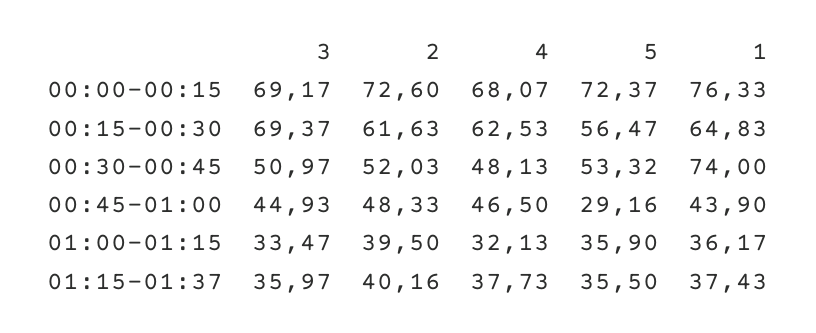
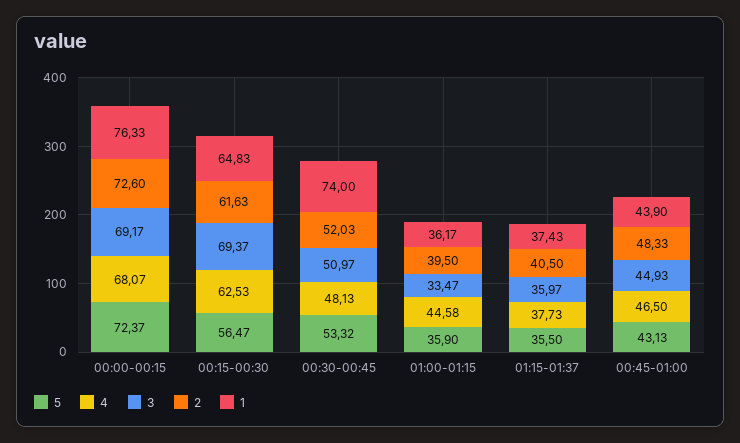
5, 00:45-01:00: 29.16 -> 43.13
4, 01:00-01:15: 32.13 -> 44.58
2, 01:15-01:37: 40.16 -> 40.5

